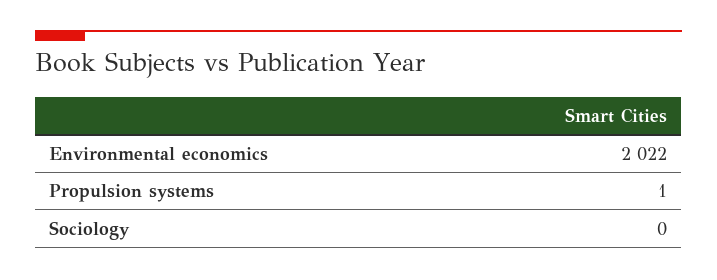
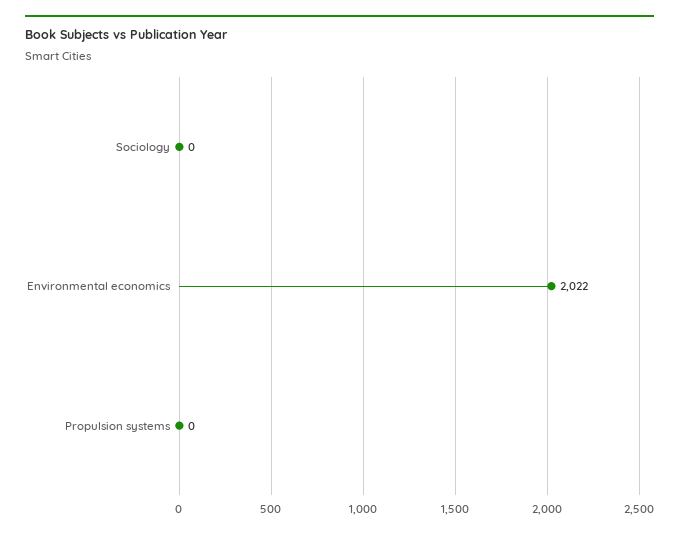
Propulsion systems: 1 -> 0

